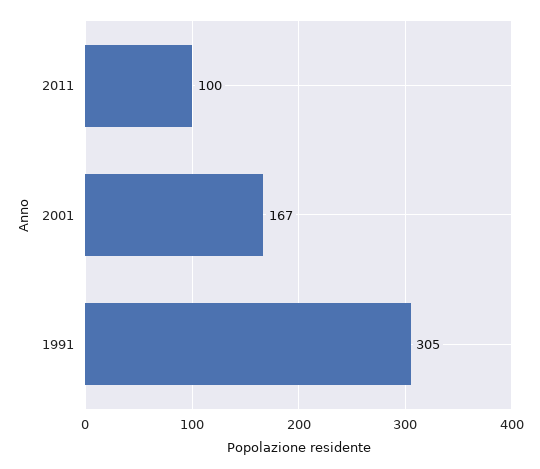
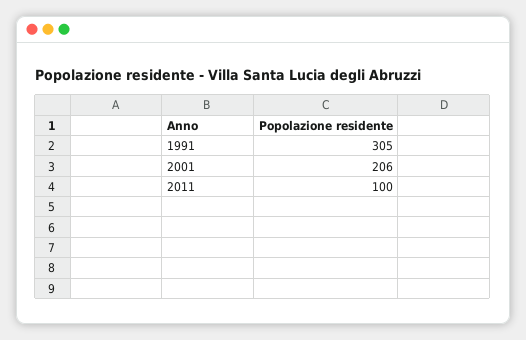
2001: 167 -> 206

